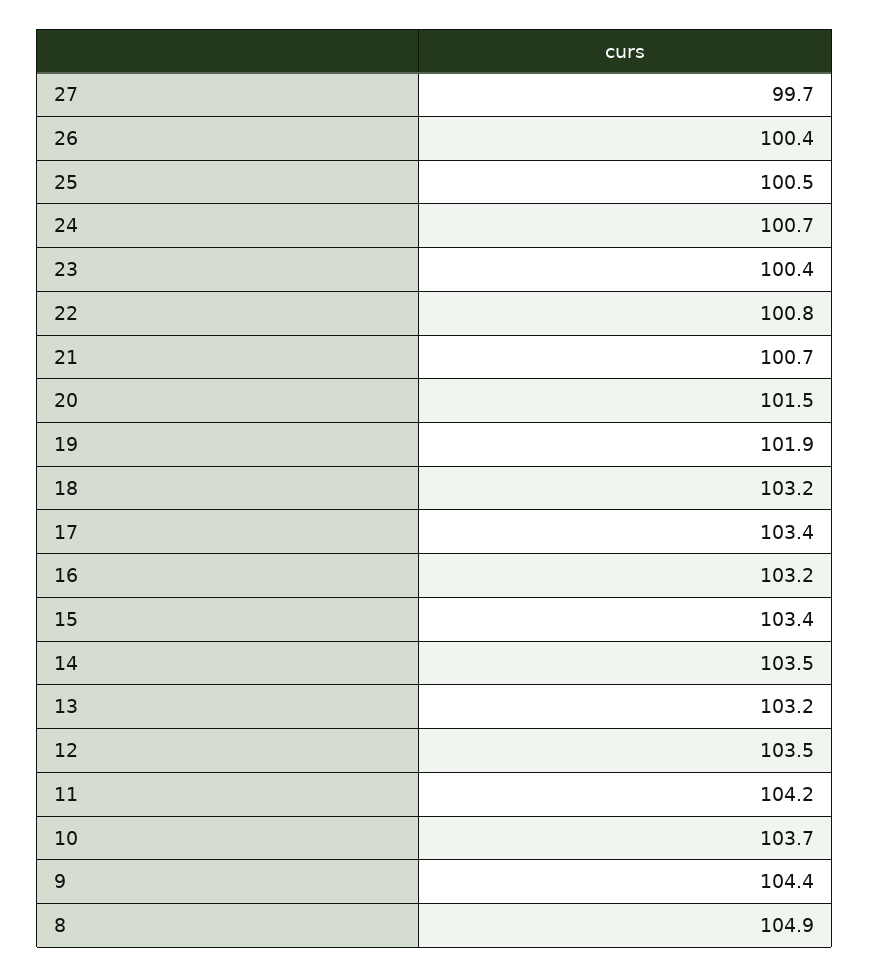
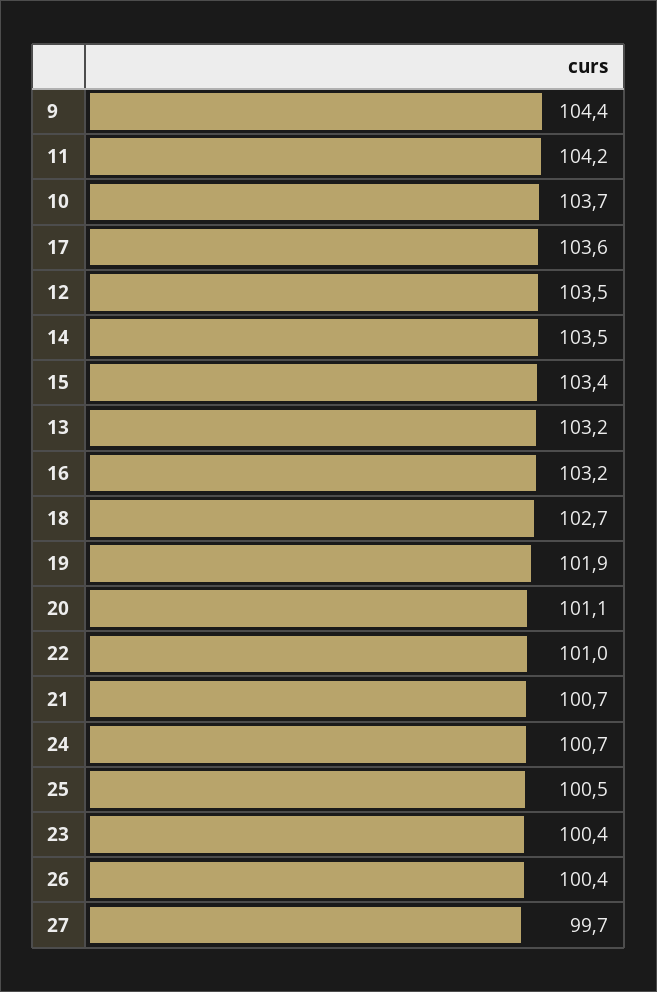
22: 100.8 -> 101
20: 101.5 -> 101.1
18: 103.2 -> 102.7
17: 103.4 -> 103.6
8: 104.9 -> none

